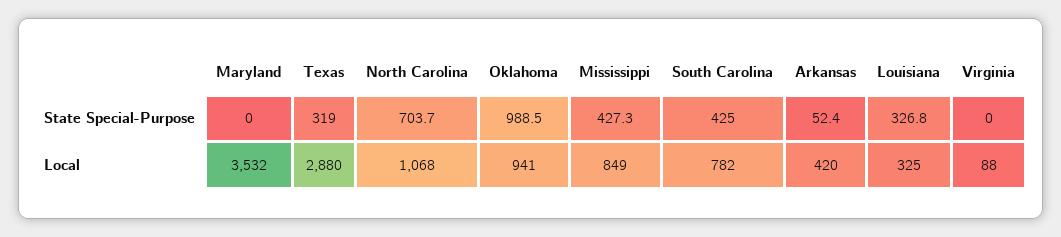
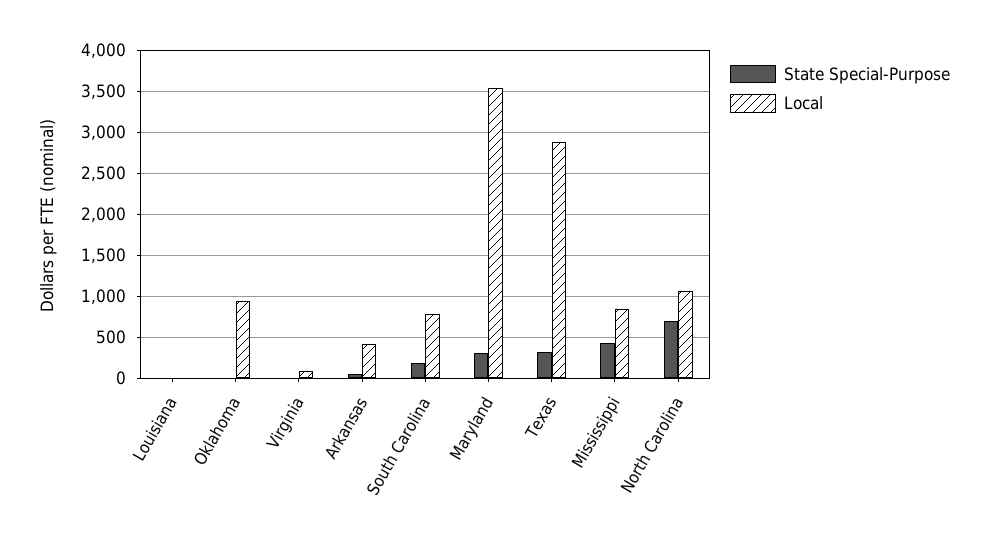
State Special-Purpose, Maryland: 0 -> 300
State Special-Purpose, Oklahoma: 988.5 -> 0
State Special-Purpose, South Carolina: 425 -> 200
State Special-Purpose, Louisiana: 326.8 -> 0
Local, Louisiana: 325 -> 0

